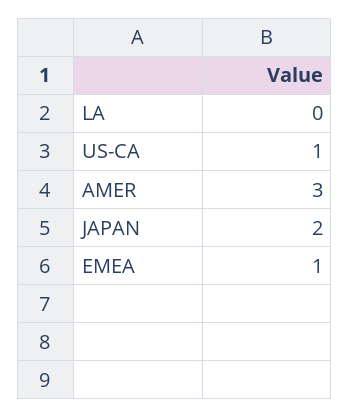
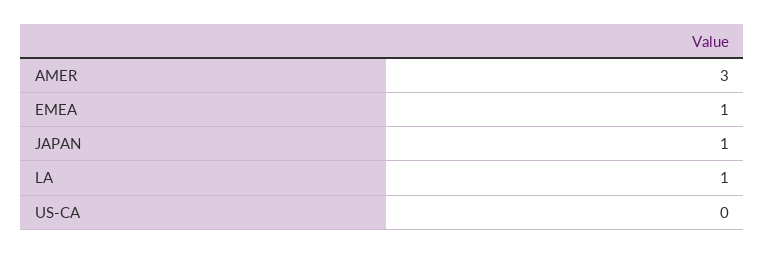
LA: 0 -> 1
US-CA: 1 -> 0
JAPAN: 2 -> 1

